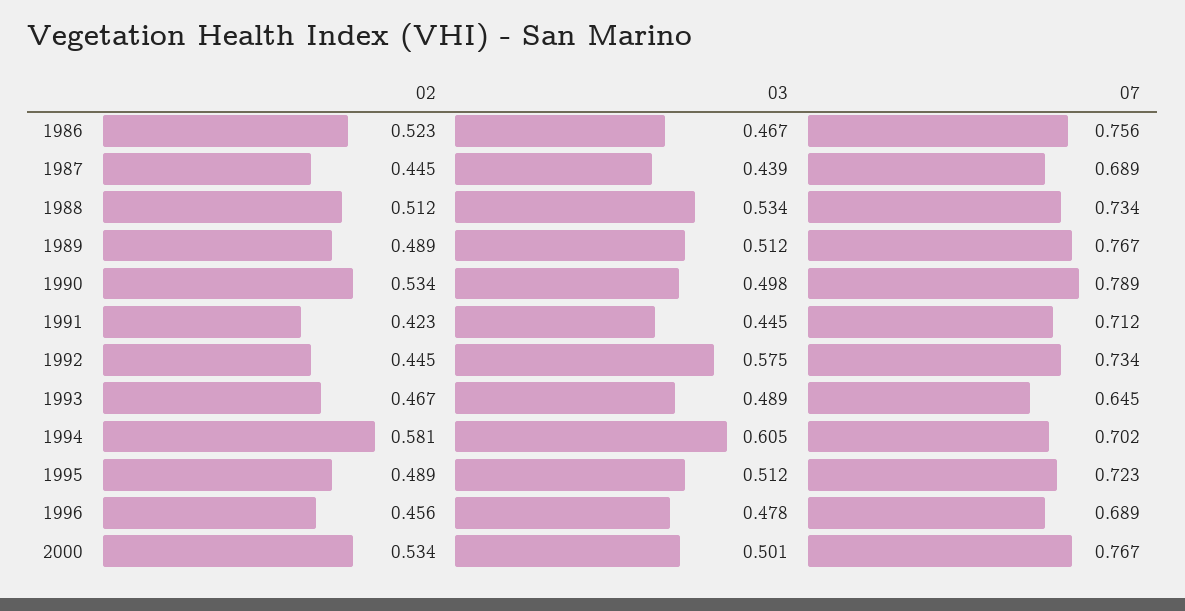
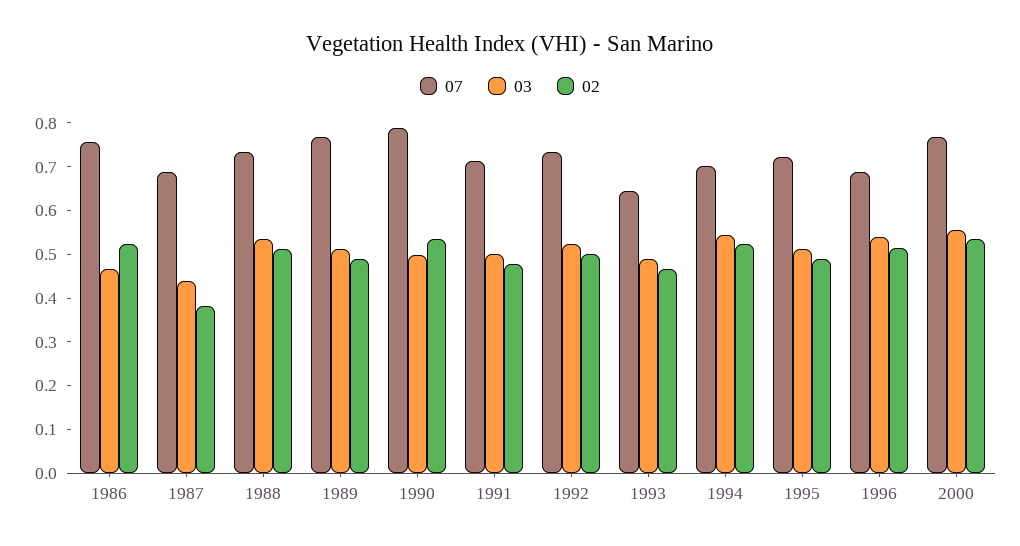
02, 1987: 0.445 -> 0.38
02, 1991: 0.423 -> 0.48
03, 1991: 0.445 -> 0.5
02, 1992: 0.445 -> 0.5
03, 1992: 0.575 -> 0.52
02, 1994: 0.581 -> 0.52
03, 1994: 0.605 -> 0.54
02, 1996: 0.456 -> 0.52
03, 1996: 0.478 -> 0.54
03, 2000: 0.501 -> 0.56

